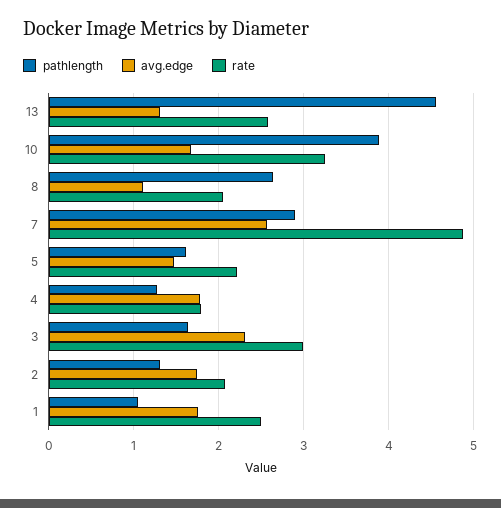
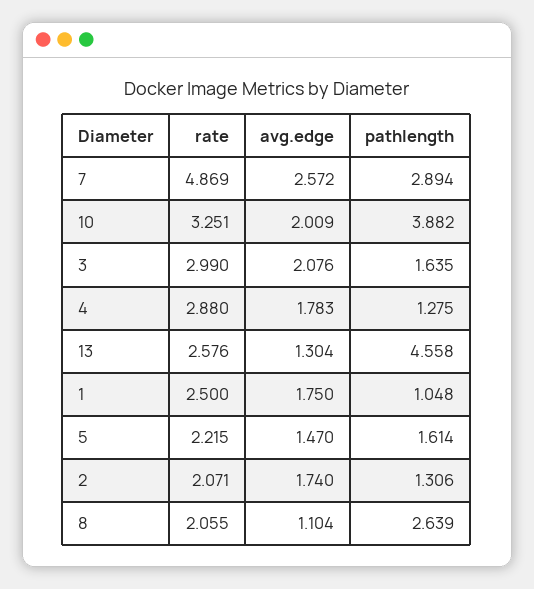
avg.edge, 10: 1.7 -> 2.009
rate, 4: 1.8 -> 2.88
avg.edge, 3: 2.3 -> 2.076

